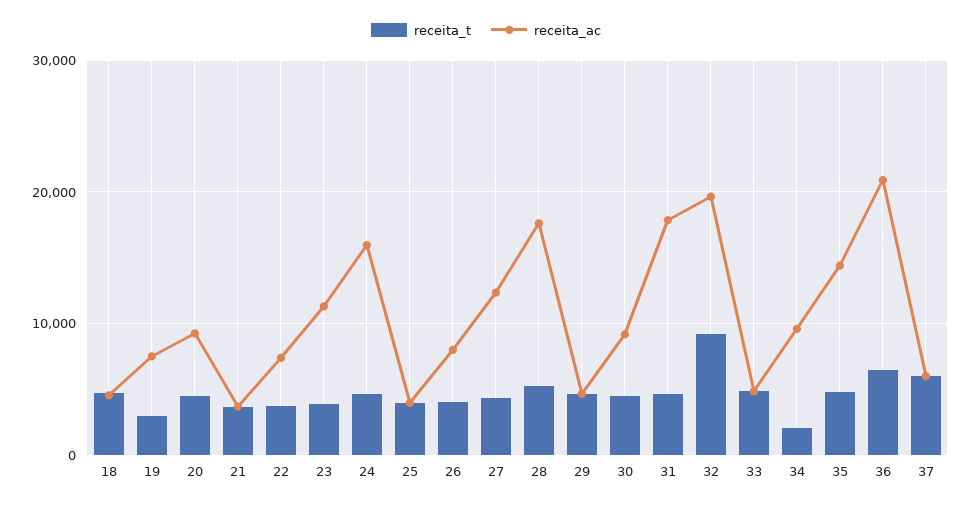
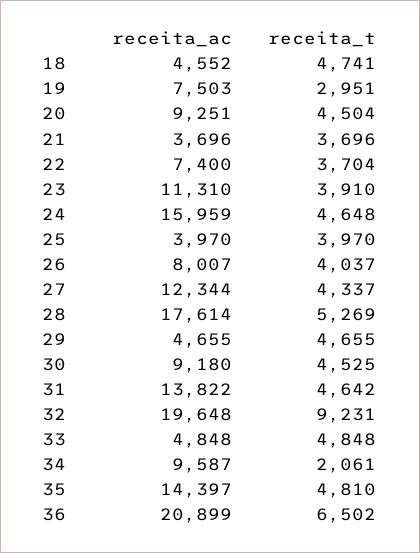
receita_ac, 31: 18000 -> 13822
receita_t, 37: 6000 -> none
receita_ac, 37: 6000 -> none

